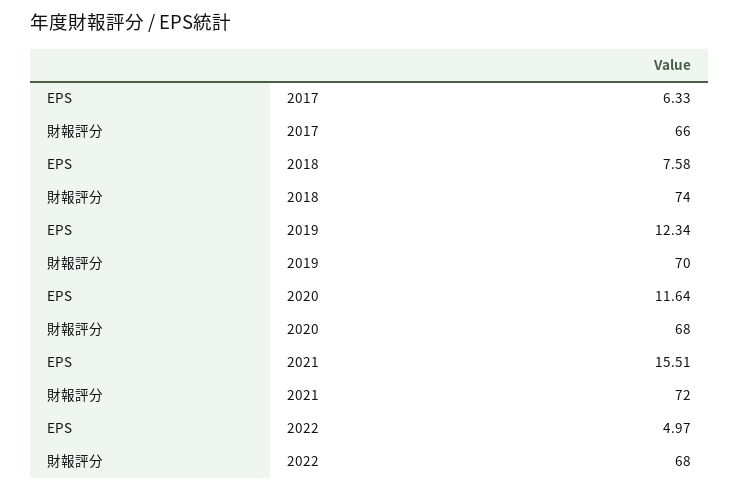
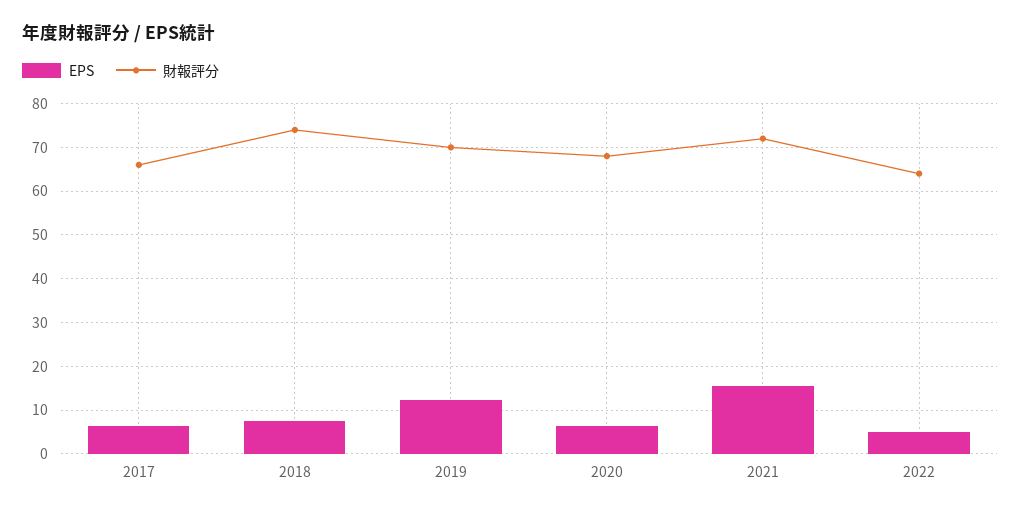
EPS, 2020: 11.64 -> 6
財報評分, 2022: 68 -> 64

